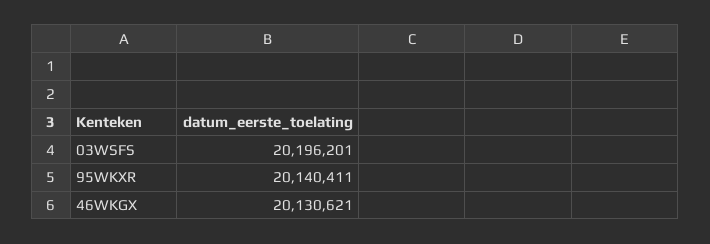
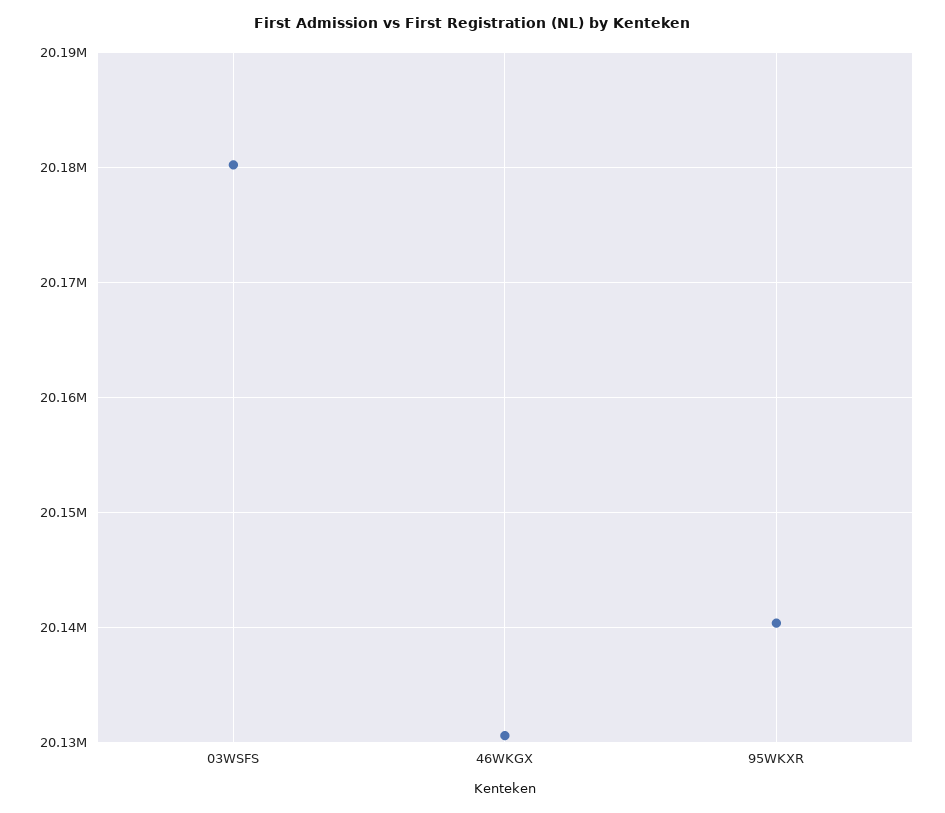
03WSFS: 20196201 -> 20180000

